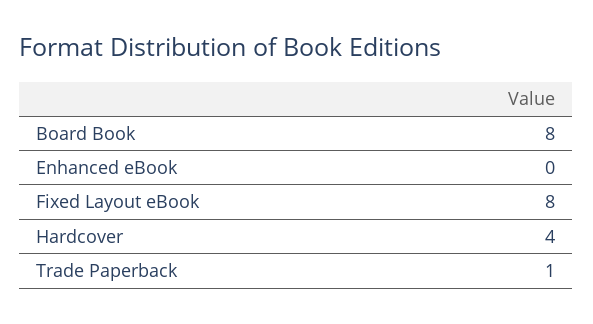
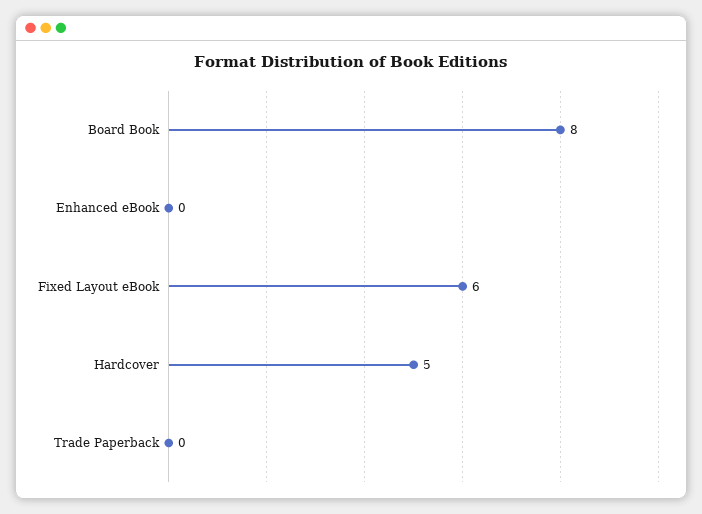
Fixed Layout eBook: 8 -> 6
Hardcover: 4 -> 5
Trade Paperback: 1 -> 0

